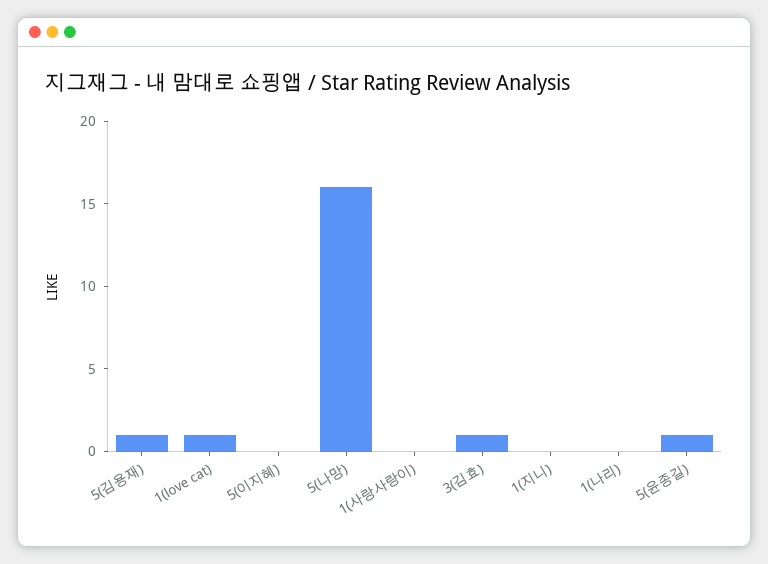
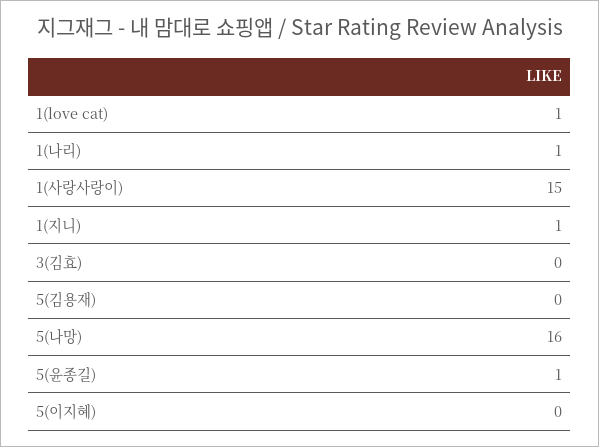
5(김용재): 1 -> 0
1(사랑사랑이): 0 -> 15
3(김효): 1 -> 0
1(지니): 0 -> 1
1(나리): 0 -> 1

